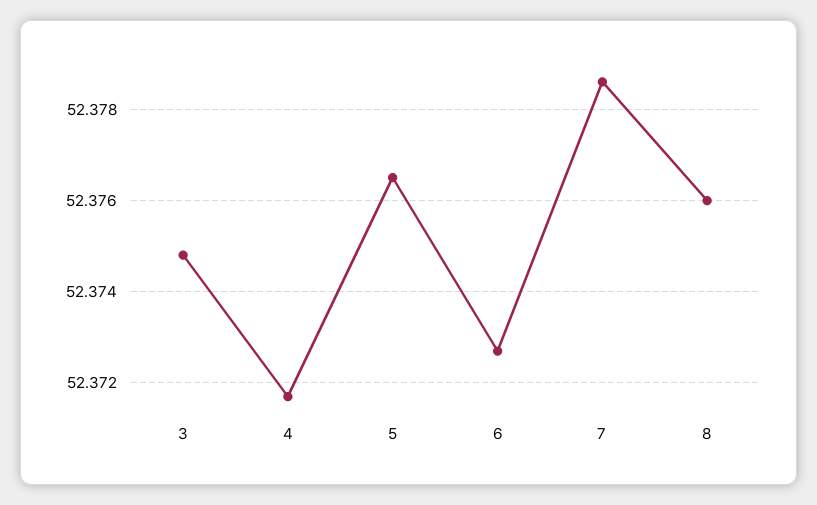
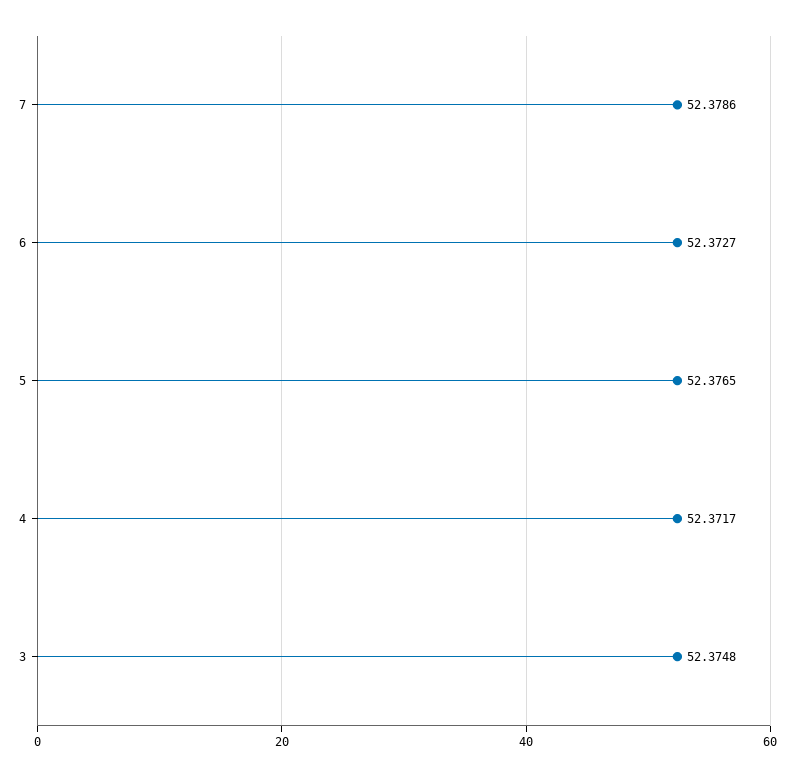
8: 52.376 -> none

